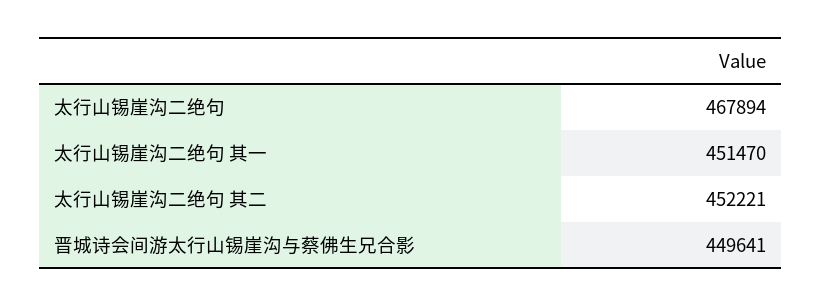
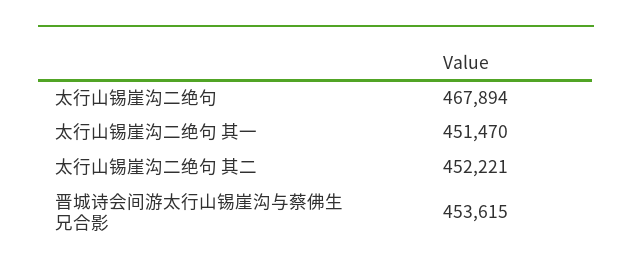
晋城诗会间游太行山锡崖沟与蔡佛生兄合影: 449641 -> 453615

